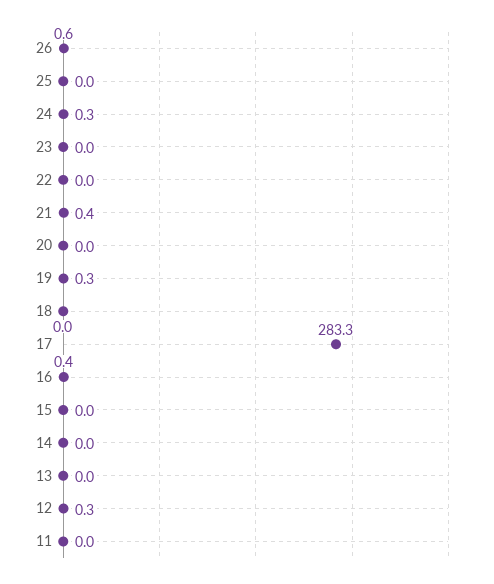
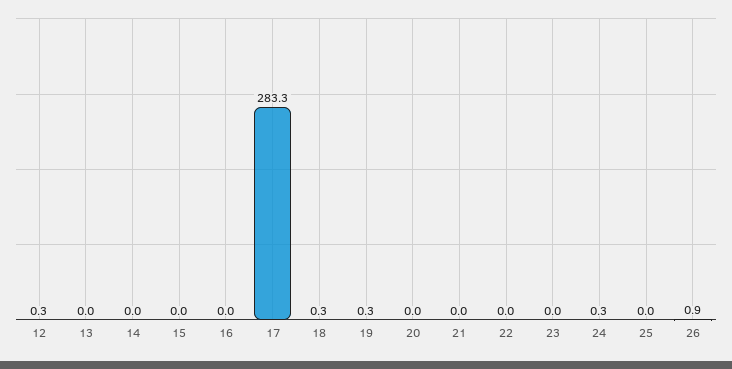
26: 0.6 -> 0.9
21: 0.4 -> 0
18: 0 -> 0.3
16: 0.4 -> 0
11: 0 -> none

